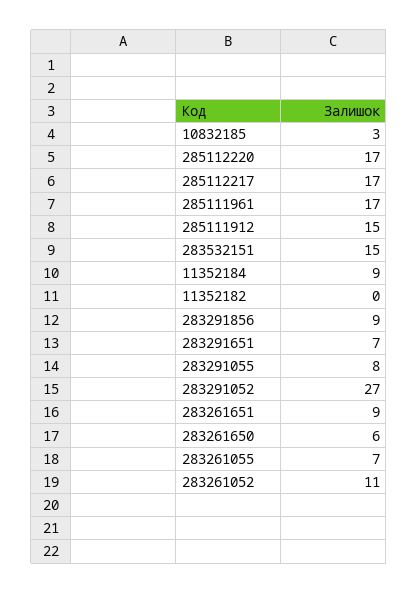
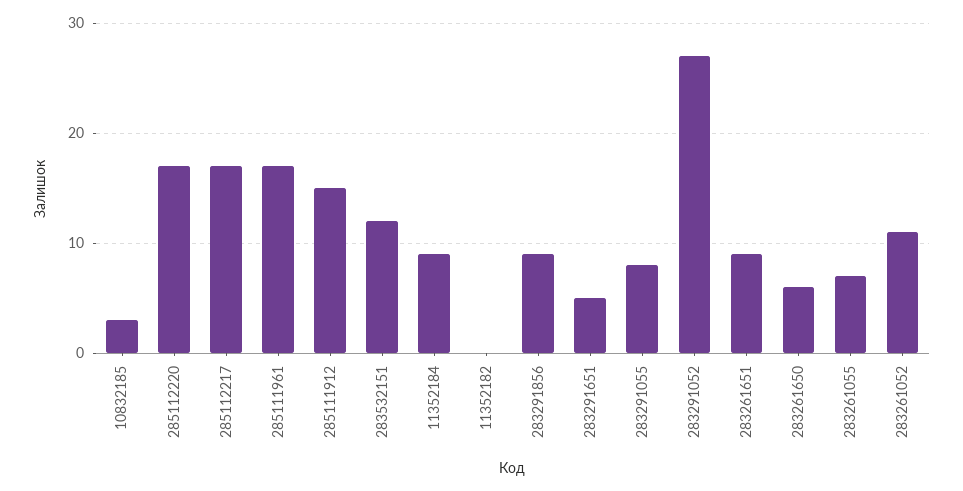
283532151: 15 -> 12
283291651: 7 -> 5

